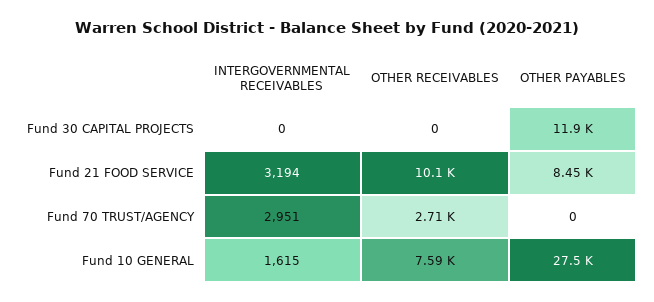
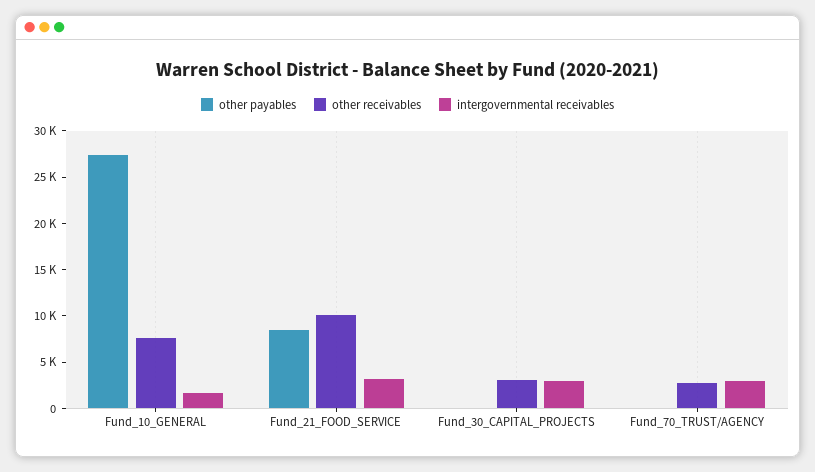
INTERGOVERNMENTAL RECEIVABLES, Fund 30 CAPITAL PROJECTS: 0 -> 3000
OTHER RECEIVABLES, Fund 30 CAPITAL PROJECTS: 0 -> 3000
OTHER PAYABLES, Fund 30 CAPITAL PROJECTS: 11900 -> 0

